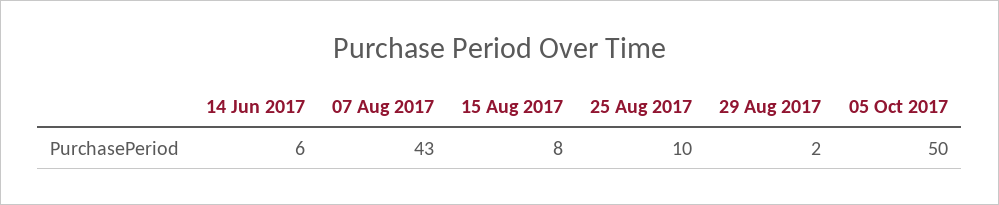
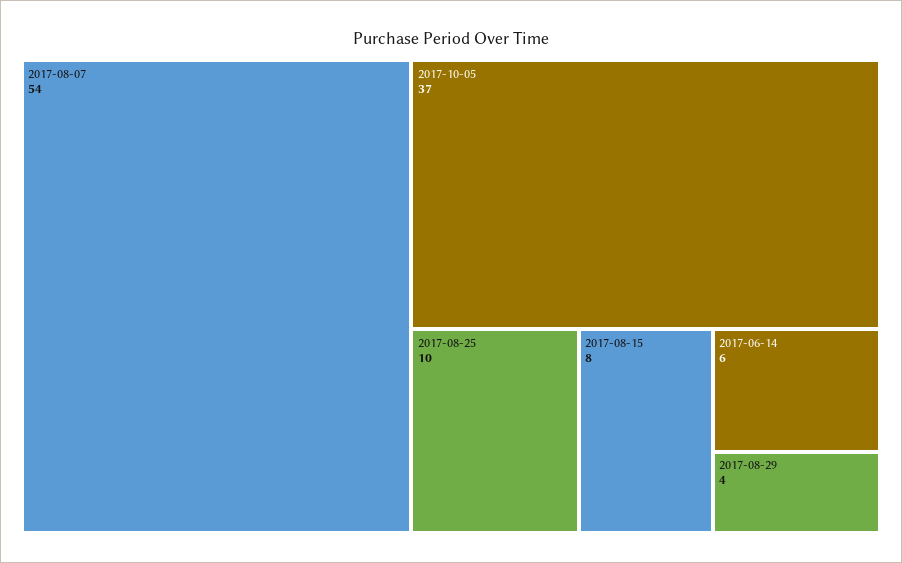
07 Aug 2017: 43 -> 54
29 Aug 2017: 2 -> 4
05 Oct 2017: 50 -> 37

